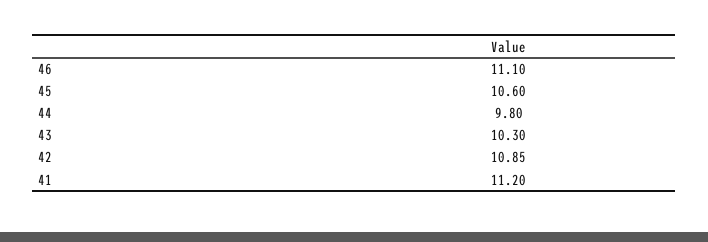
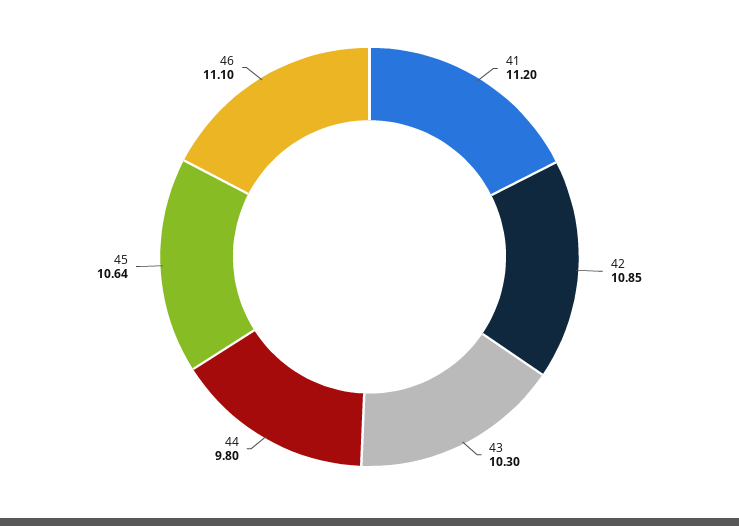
45: 10.6 -> 10.64

